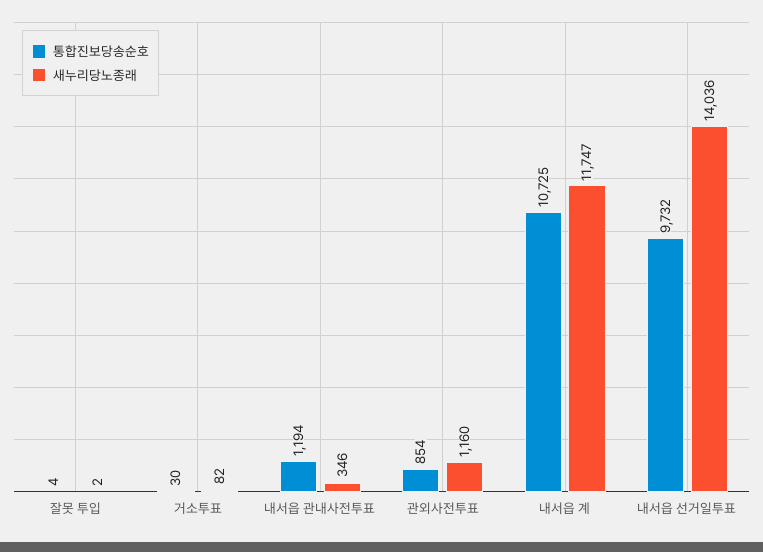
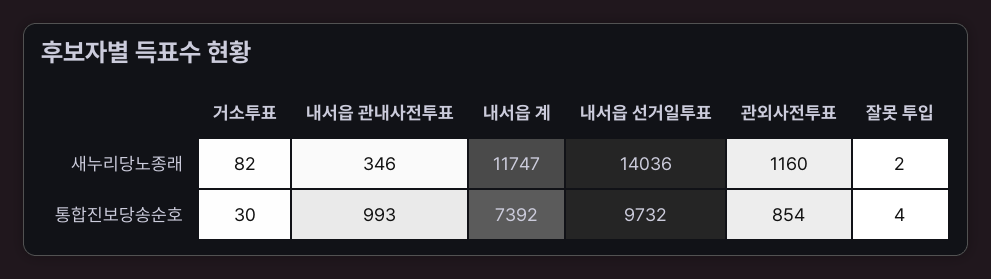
통합진보당송순호, 내서읍 관내사전투표: 1194 -> 993
통합진보당송순호, 내서읍 계: 10725 -> 7392

